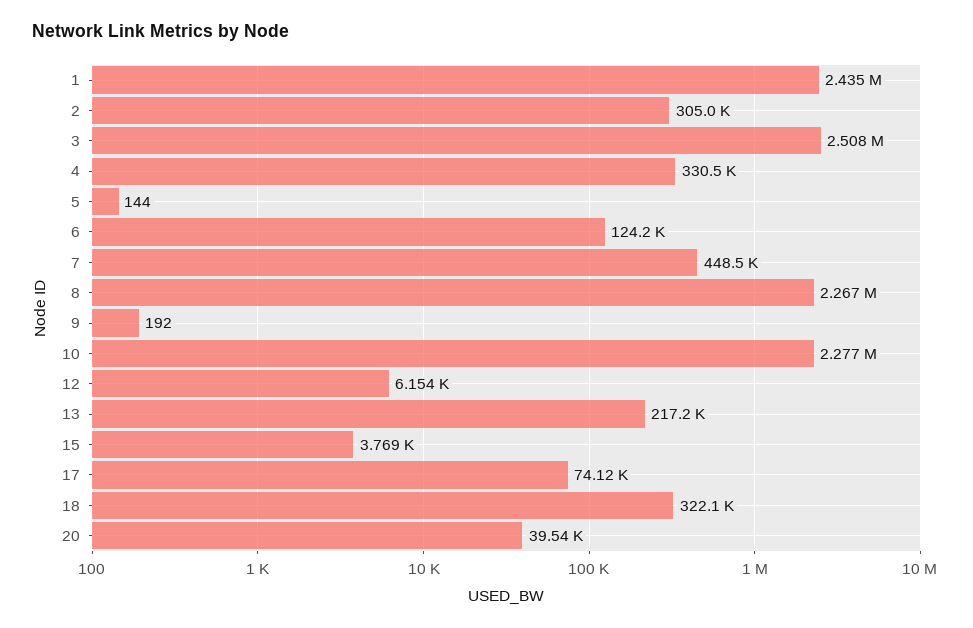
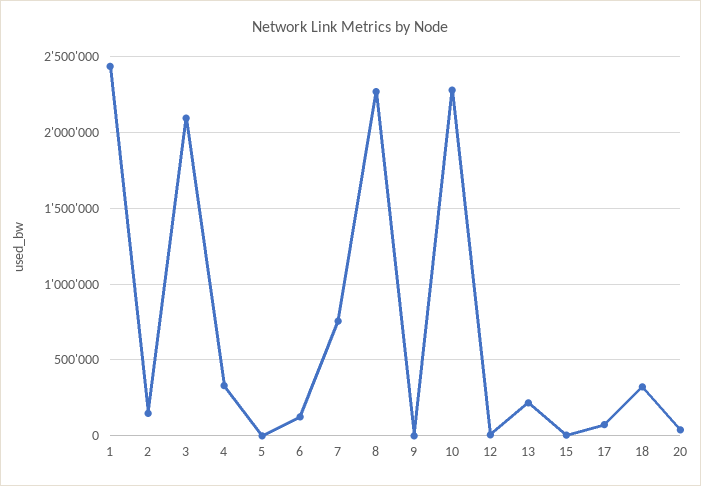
2: 305000 -> 150000
3: 2508000 -> 2100000
7: 448500 -> 750000

